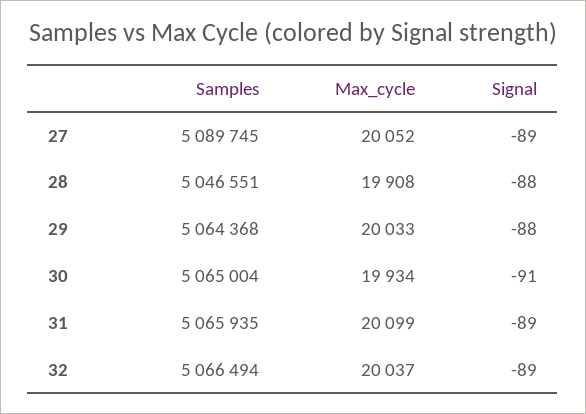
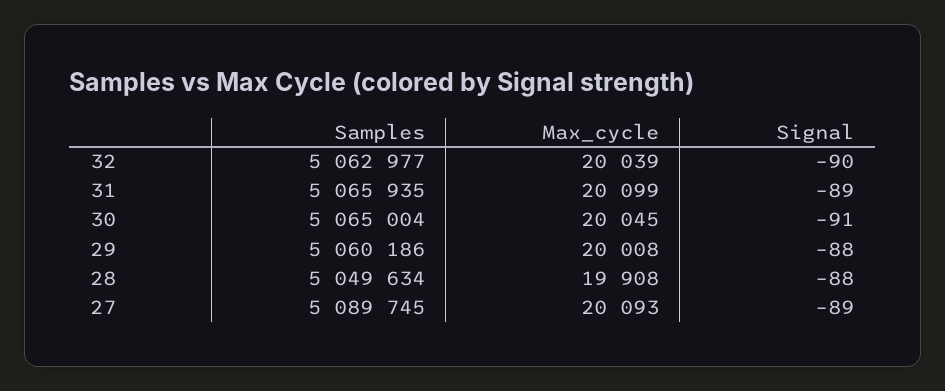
Max_cycle, 27: 20052 -> 20093
Samples, 28: 5046551 -> 5049634
Samples, 29: 5064368 -> 5060186
Max_cycle, 29: 20033 -> 20008
Max_cycle, 30: 19934 -> 20045
Samples, 32: 5066494 -> 5062977
Max_cycle, 32: 20037 -> 20039
Signal, 32: -89 -> -90

